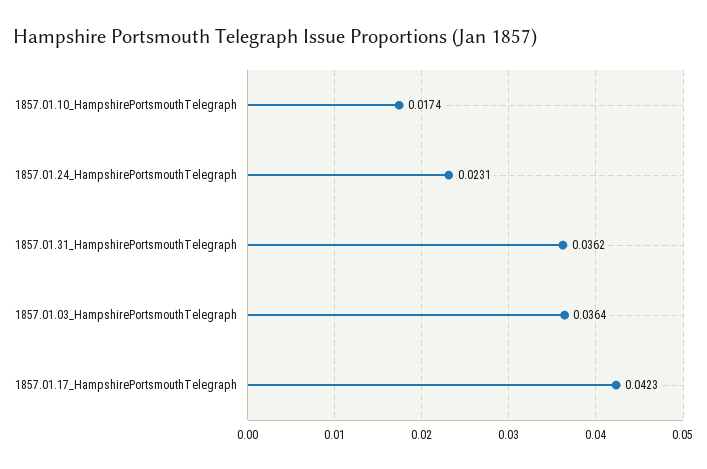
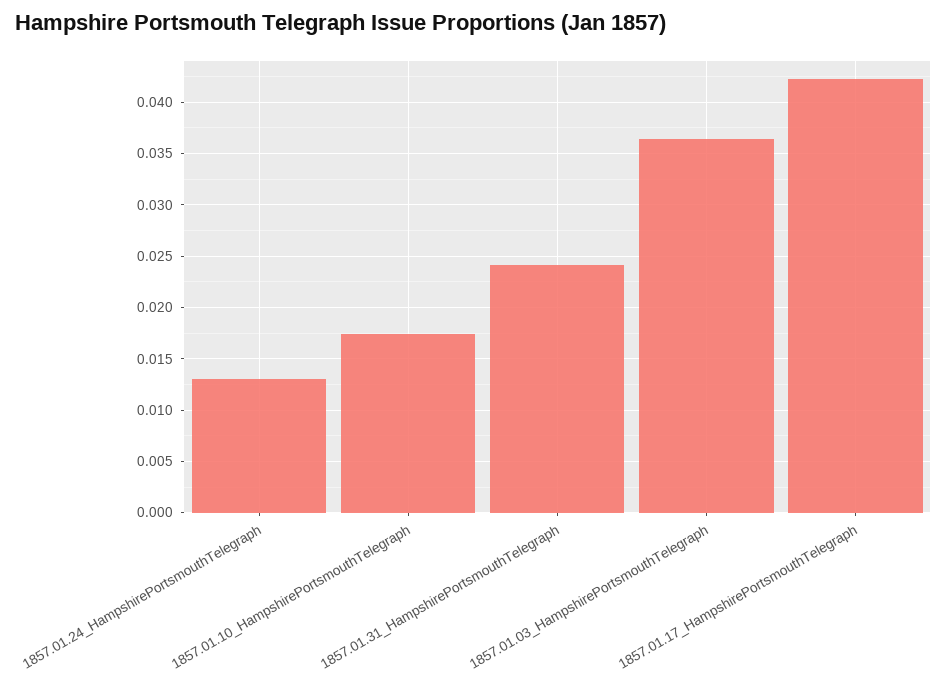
1857.01.24_HampshirePortsmouthTelegraph: 0.0231 -> 0.013
1857.01.31_HampshirePortsmouthTelegraph: 0.0362 -> 0.024

